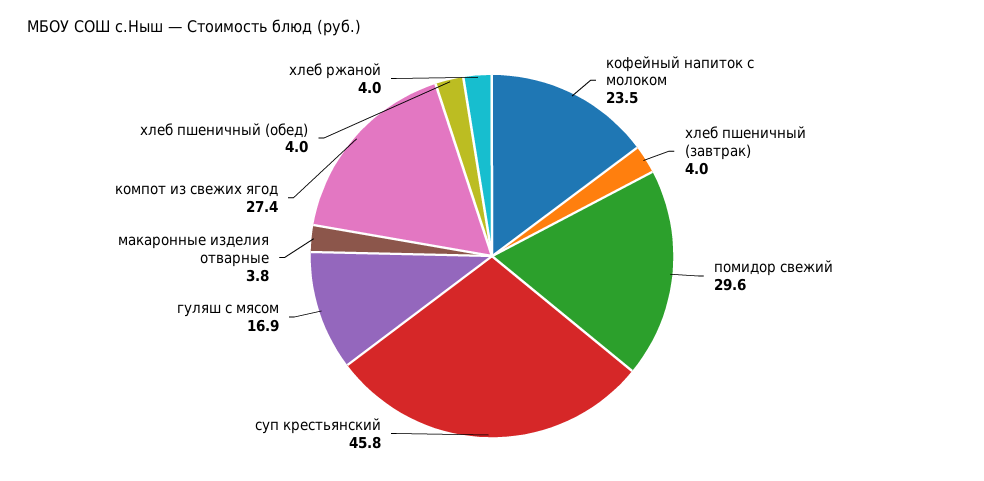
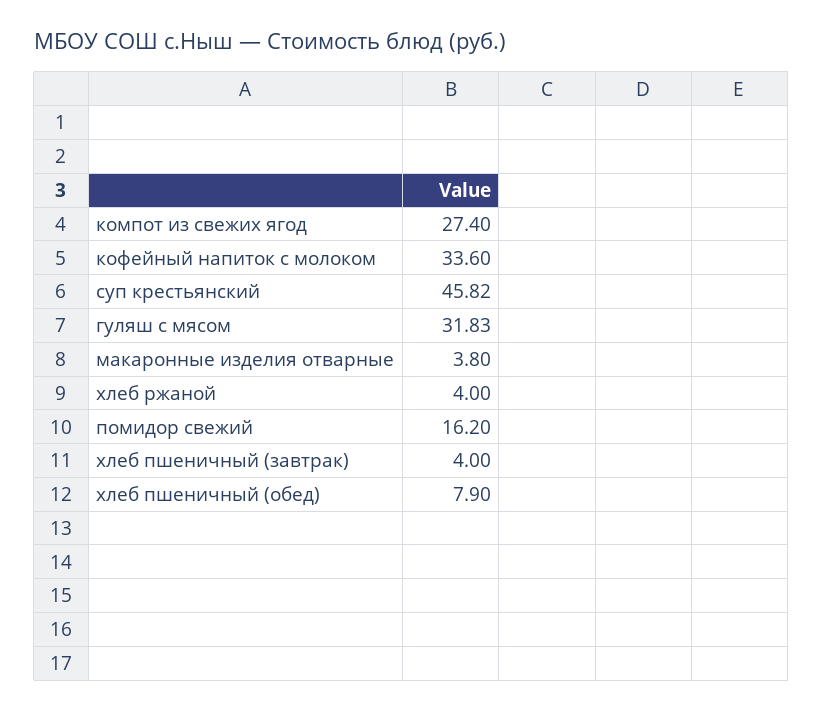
кофейный напиток с молоком: 23.5 -> 33.6
помидор свежий: 29.6 -> 16.2
гуляш с мясом: 16.9 -> 31.83
хлеб пшеничный (обед): 4 -> 7.9

